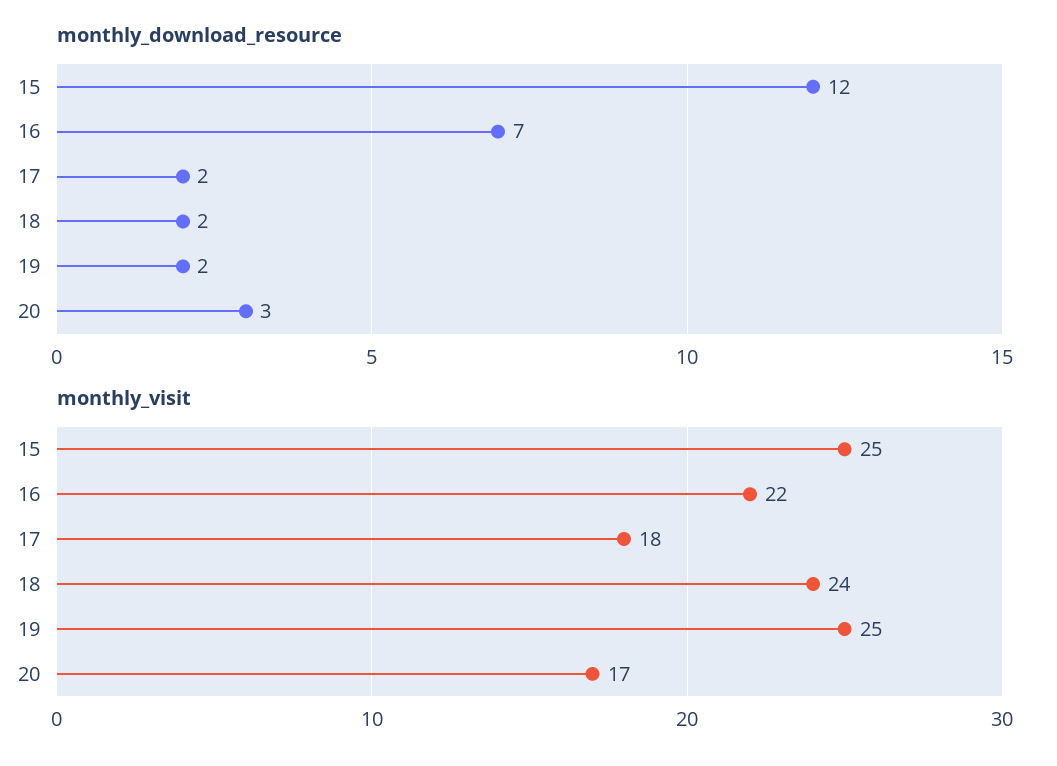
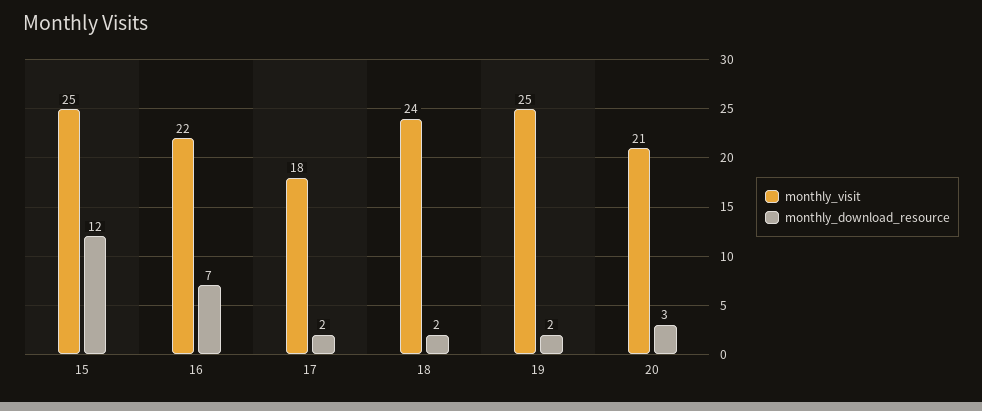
monthly_visit, 20: 17 -> 21

